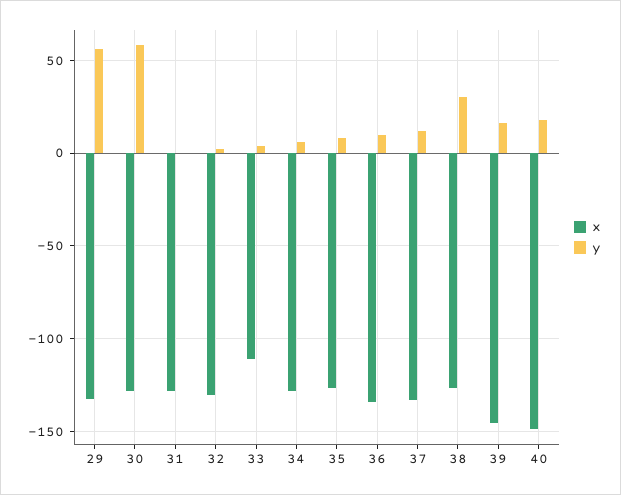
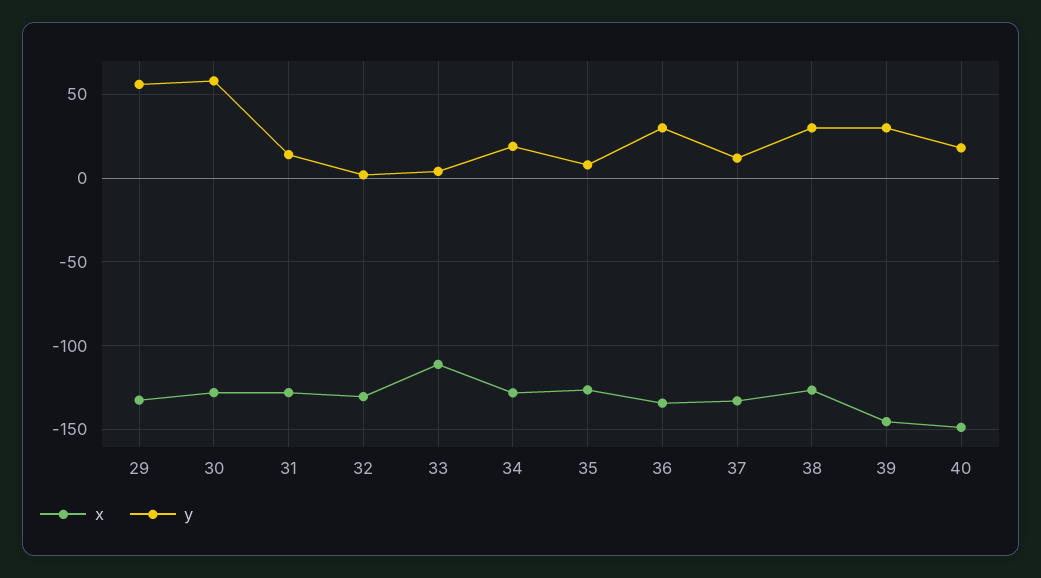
y, 31: 0 -> 15
y, 34: 5 -> 20
y, 36: 10 -> 30
y, 39: 15 -> 30

